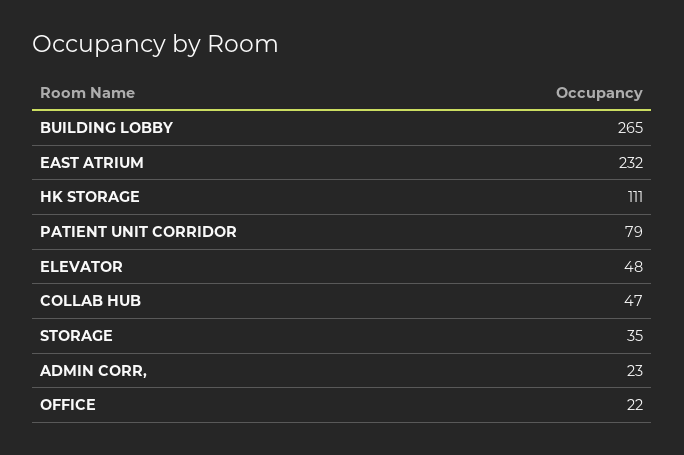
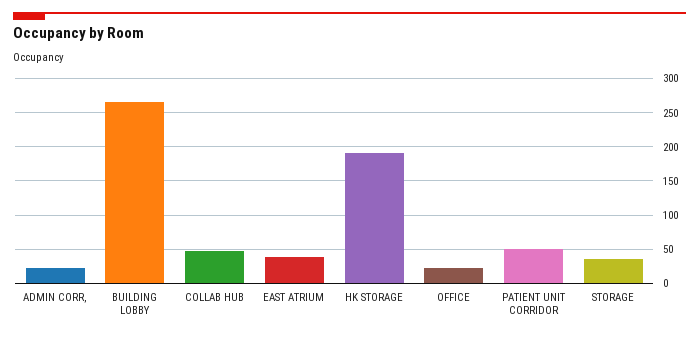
EAST ATRIUM: 232 -> 40
HK STORAGE: 111 -> 190
PATIENT UNIT CORRIDOR: 79 -> 50
ELEVATOR: 48 -> none

